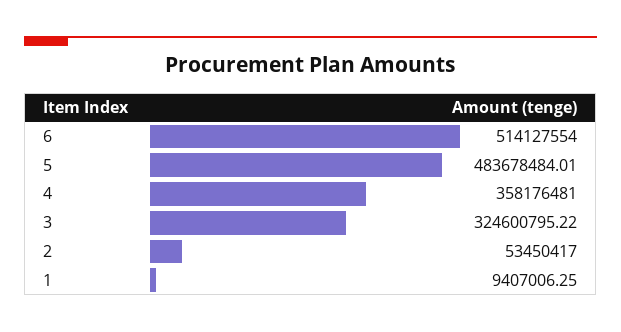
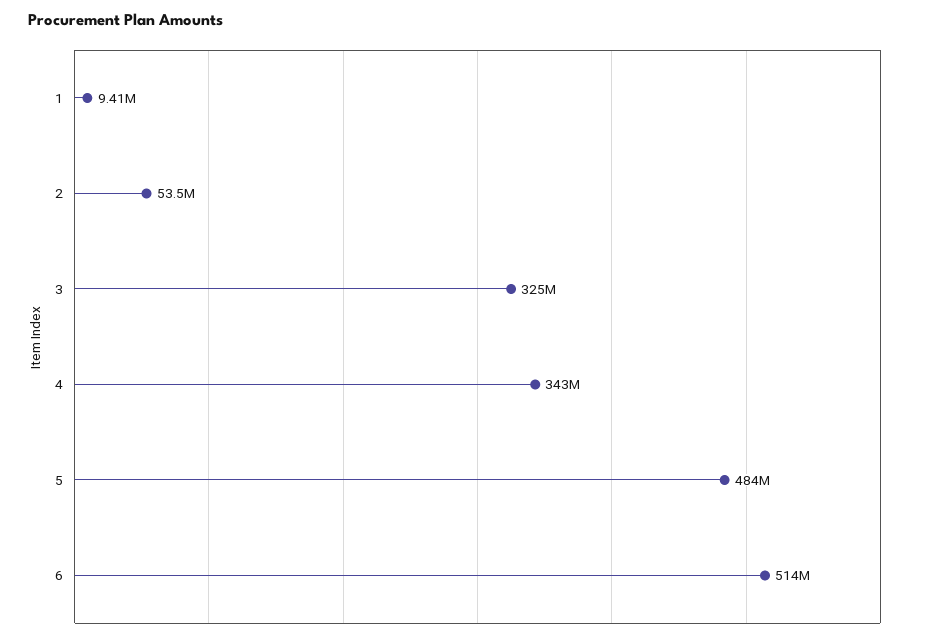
4: 358176481 -> 343000000

